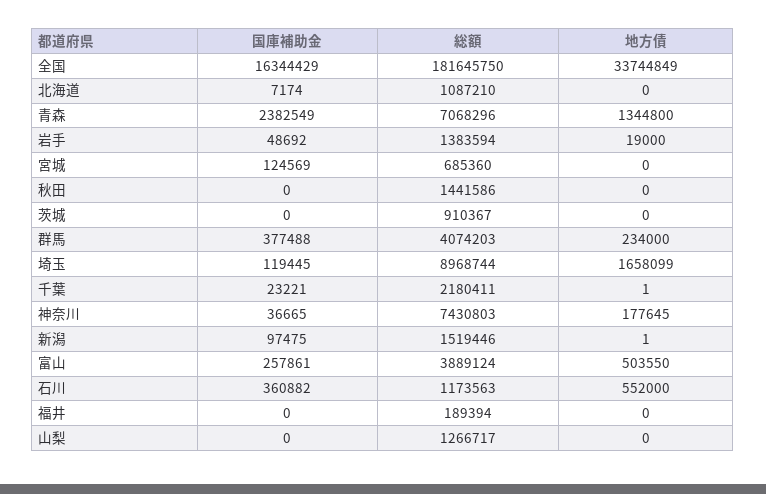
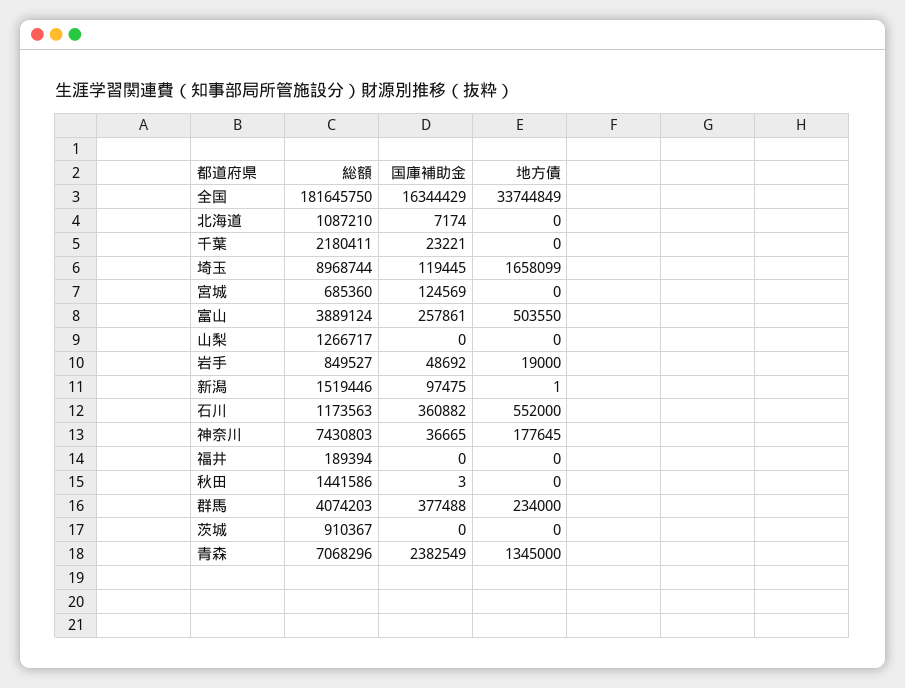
地方債, 青森: 1344800 -> 1345000
総額, 岩手: 1383594 -> 849527
国庫補助金, 秋田: 0 -> 3
地方債, 千葉: 1 -> 0

